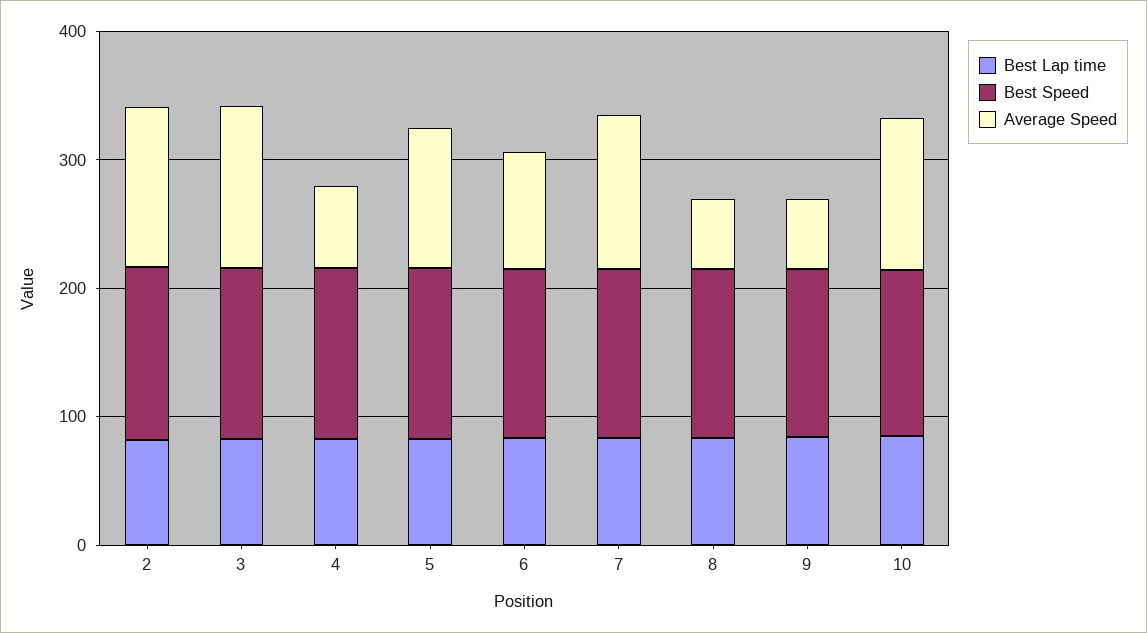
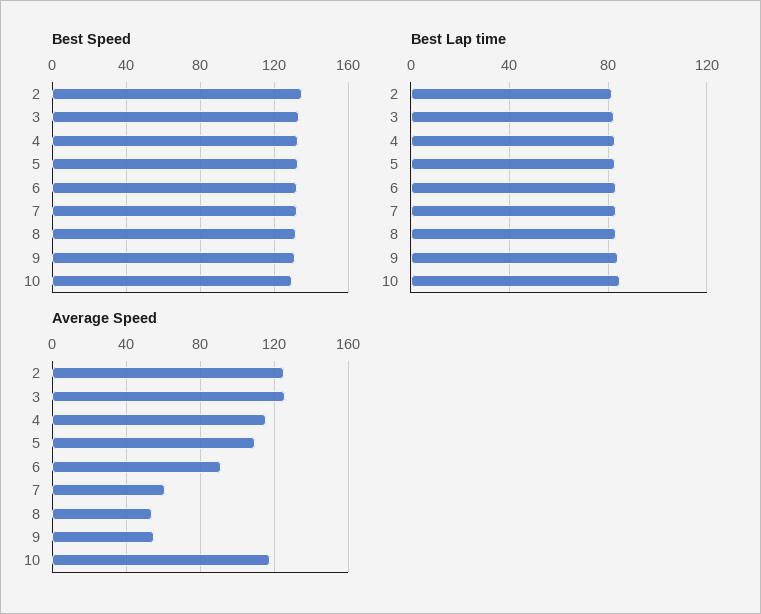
Average Speed, 4: 60 -> 115
Average Speed, 7: 120 -> 60

